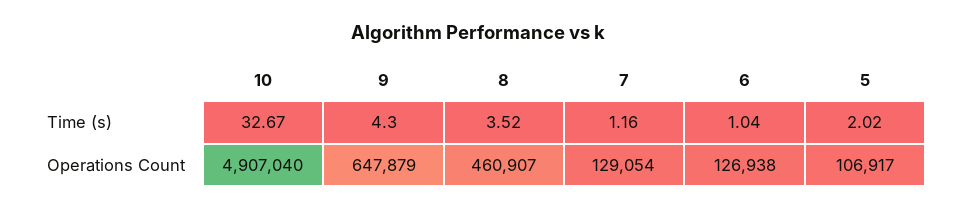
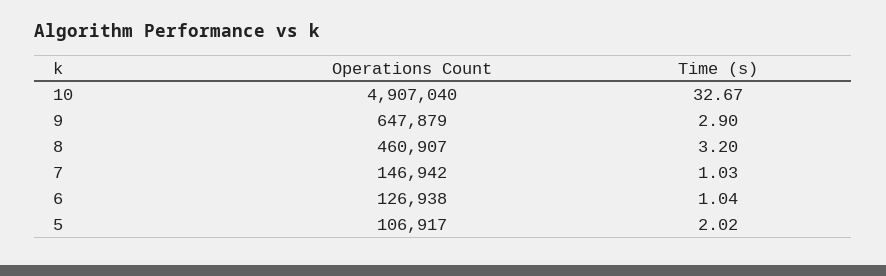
9, Time (s): 4.3 -> 2.9
8, Time (s): 3.52 -> 3.2
7, Time (s): 1.16 -> 1.03
7, Operations Count: 129054 -> 146942

